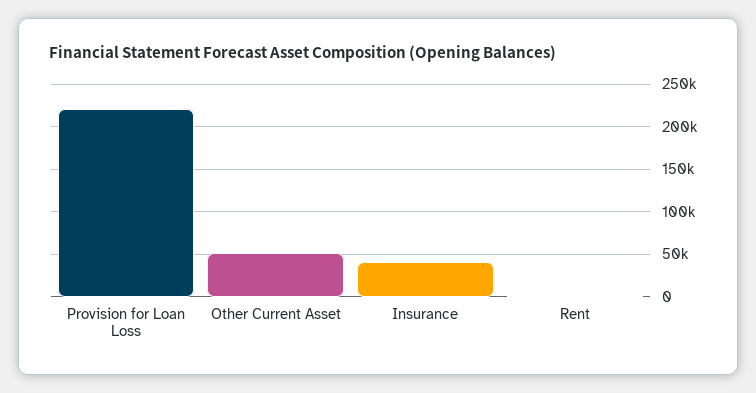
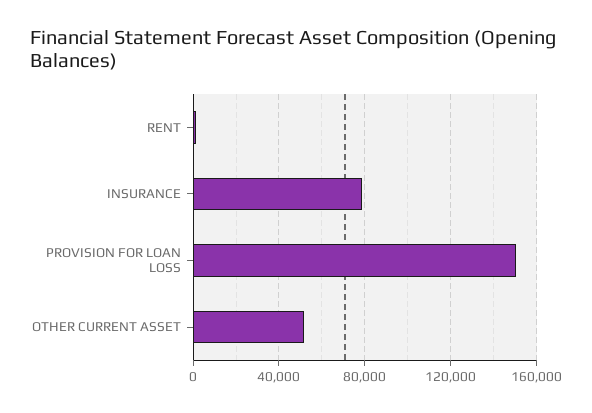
Provision for Loan Loss: 220000 -> 150000
Insurance: 40000 -> 80000

